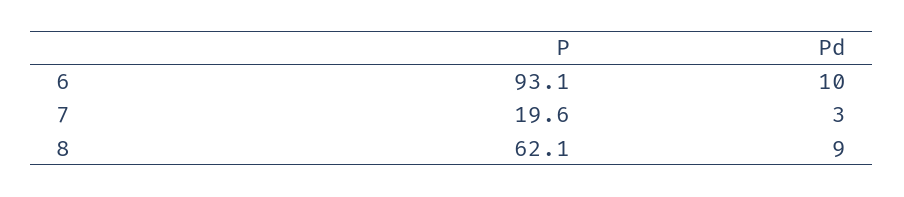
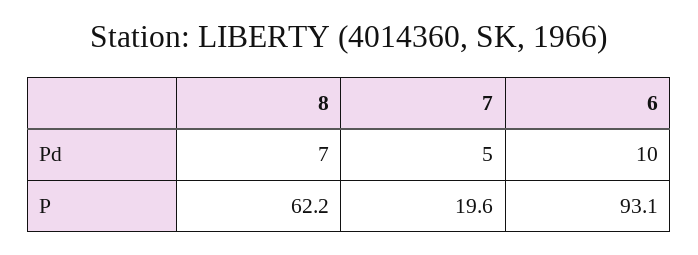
Pd, 7: 3 -> 5
P, 8: 62.1 -> 62.2
Pd, 8: 9 -> 7

